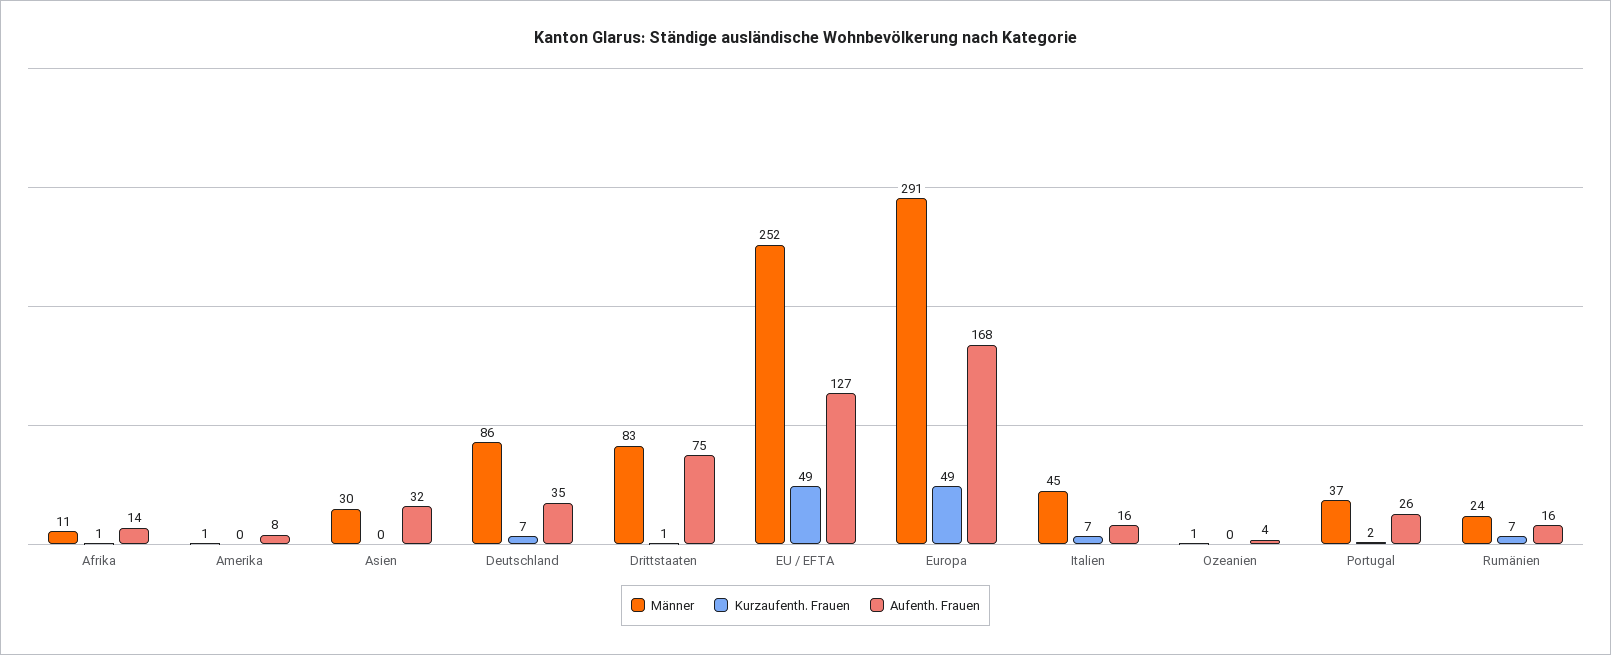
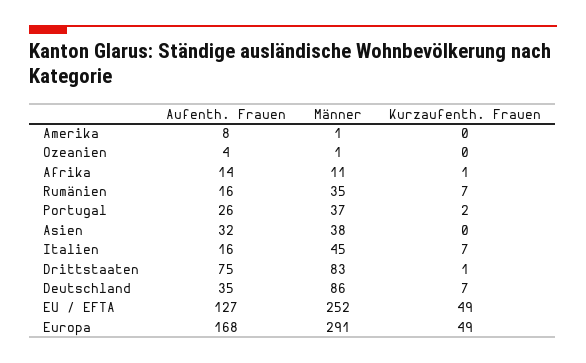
Männer, Asien: 30 -> 38
Männer, Rumänien: 24 -> 35

